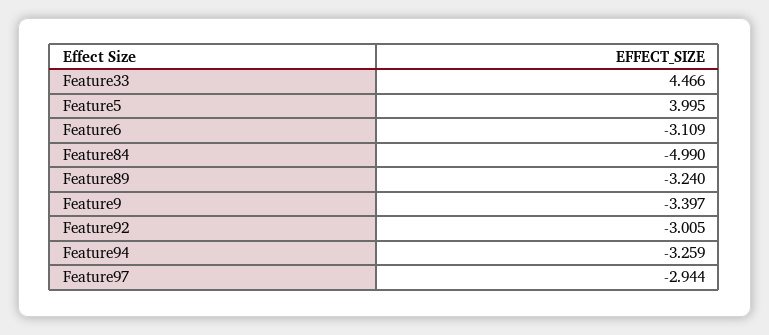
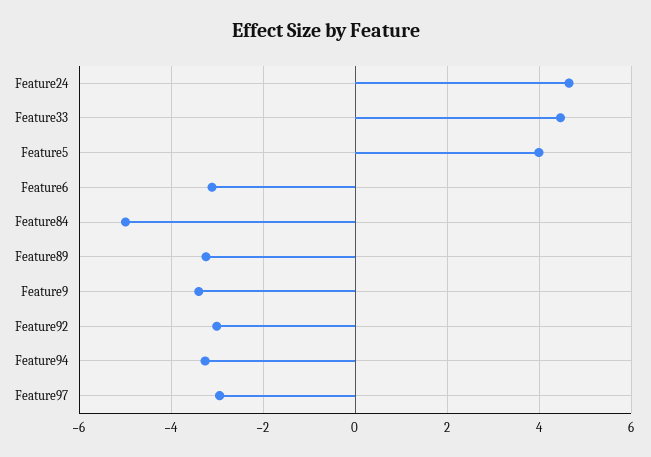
Feature24: none -> 4.6

